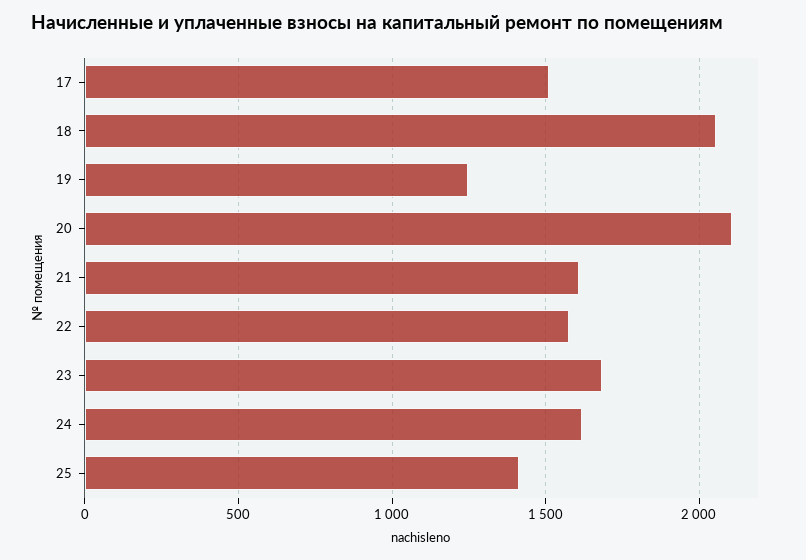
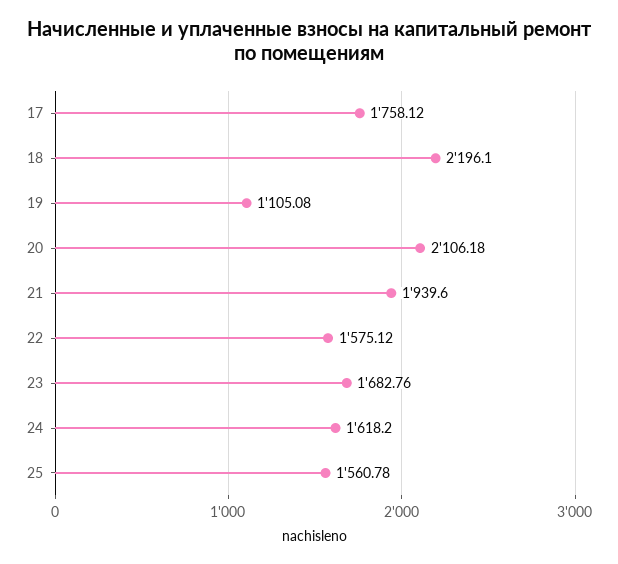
17: 1500 -> 1758.12
18: 2050 -> 2196.1
19: 1250 -> 1105.08
21: 1600 -> 1939.6
25: 1400 -> 1560.78

